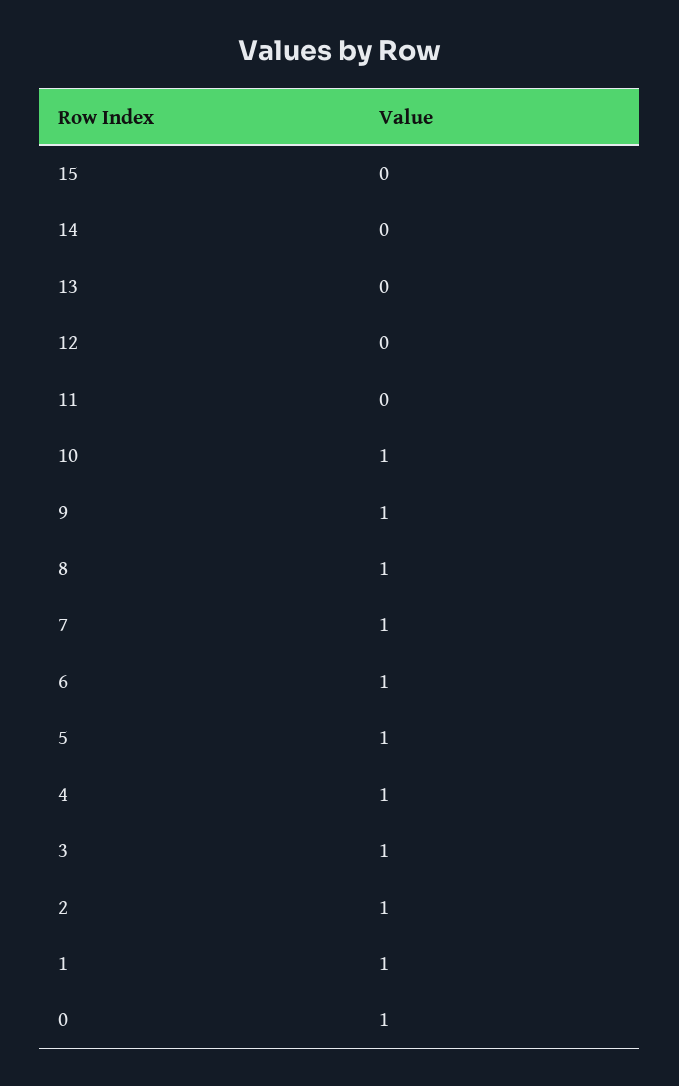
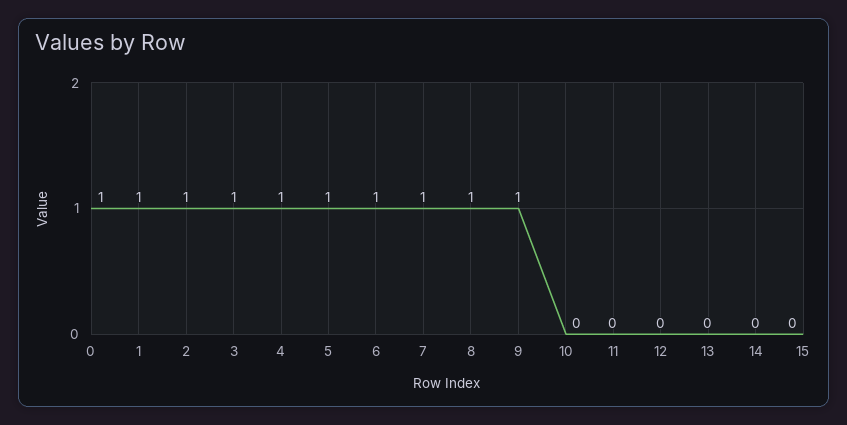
10: 1 -> 0

